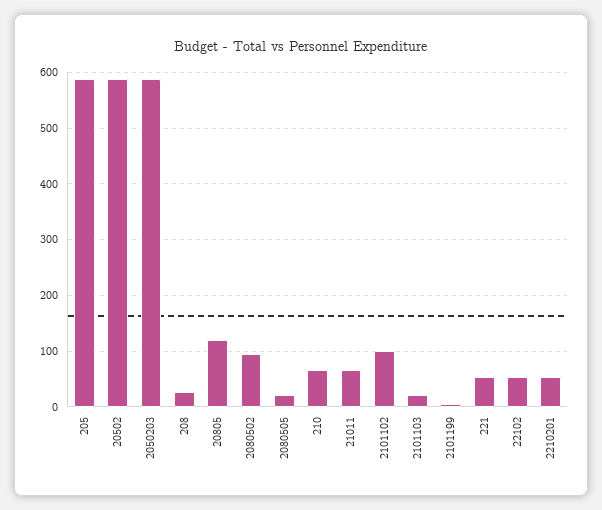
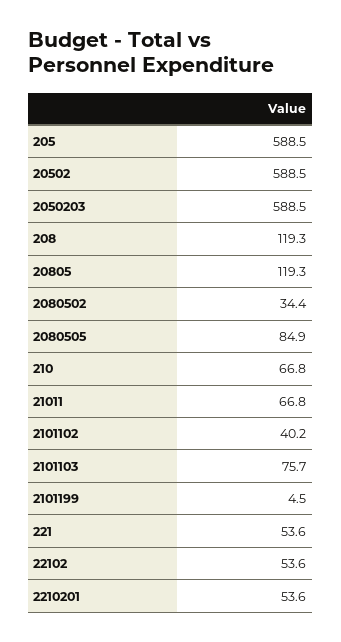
208: 20 -> 119.3
2080502: 100 -> 34.4
2080505: 20 -> 84.9
2101102: 100 -> 40.2
2101103: 20 -> 75.7

